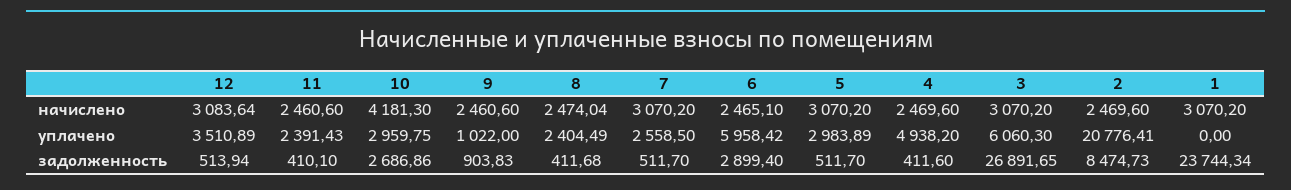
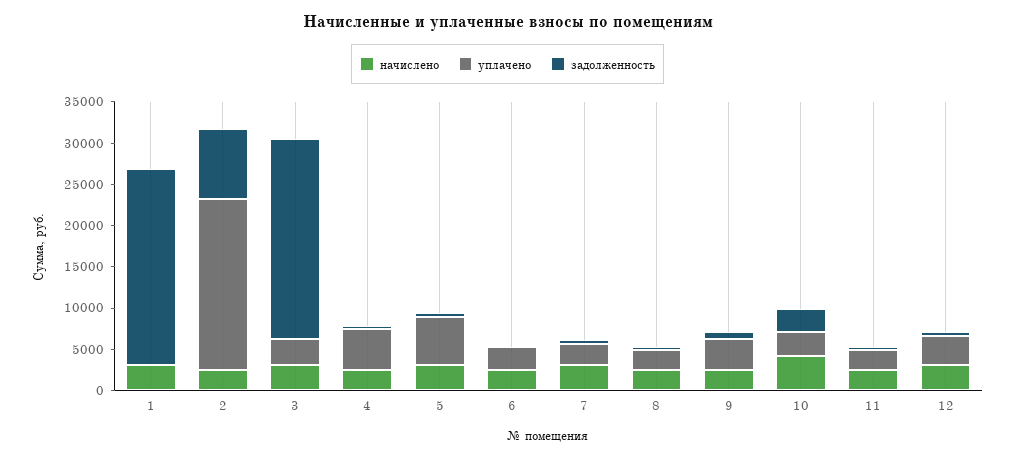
уплачено, 9: 1022 -> 4000
уплачено, 6: 5958.42 -> 3000
уплачено, 5: 2983.89 -> 6000
уплачено, 3: 6060.3 -> 3000
задолженность, 6: 2899.4 -> 0
задолженность, 3: 26891.65 -> 24000

